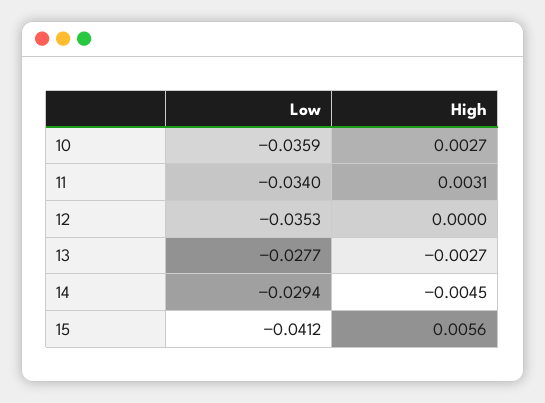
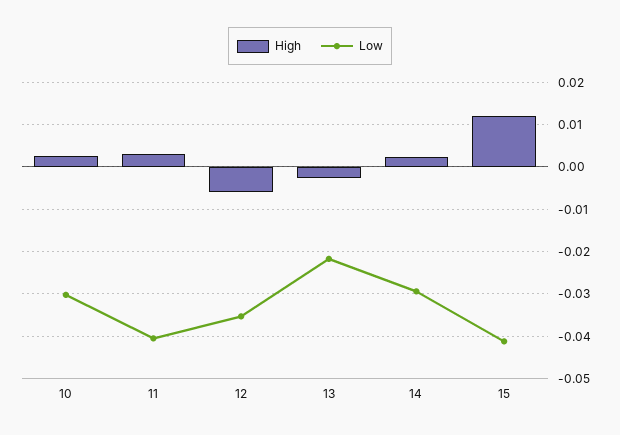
Low, 10: -0.0359 -> -0.03
Low, 11: -0.034 -> -0.04
High, 12: 0 -> -0.006
Low, 13: -0.0277 -> -0.022
High, 14: -0.0045 -> 0.002
High, 15: 0.0056 -> 0.012

